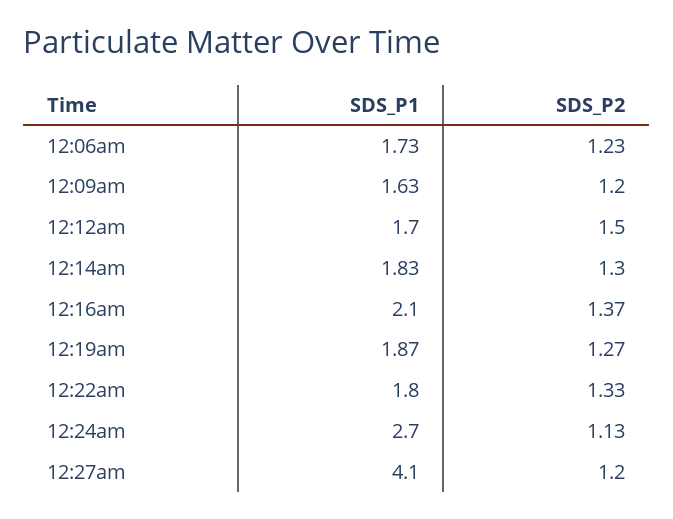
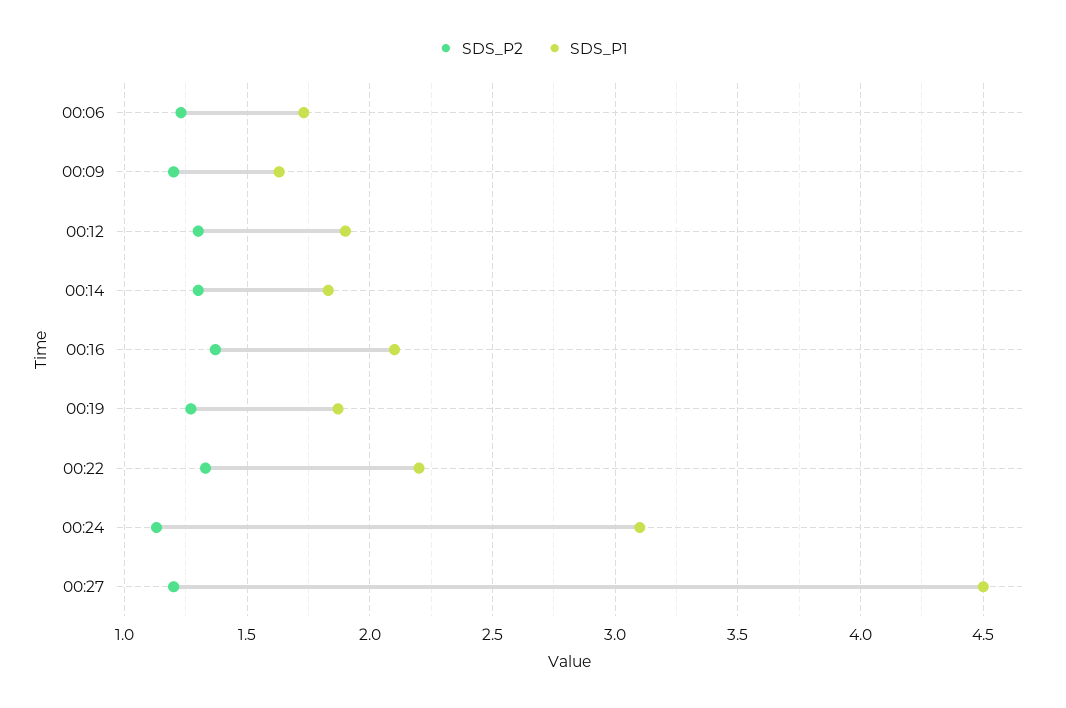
SDS_P1, 12:12am: 1.7 -> 1.9
SDS_P2, 12:12am: 1.5 -> 1.3
SDS_P1, 12:22am: 1.8 -> 2.2
SDS_P1, 12:24am: 2.7 -> 3.1
SDS_P1, 12:27am: 4.1 -> 4.5

